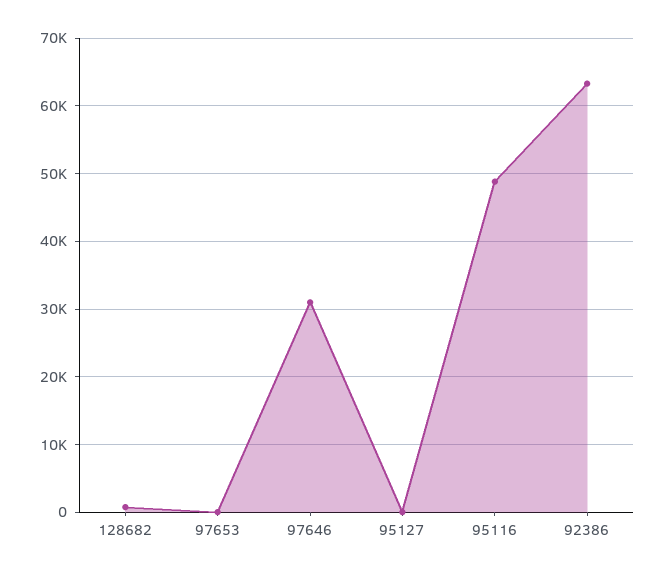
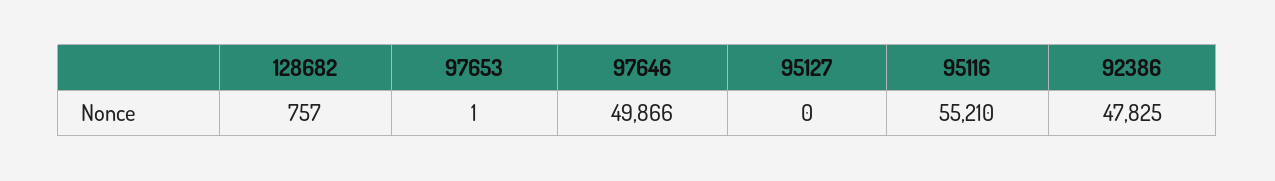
97646: 31000 -> 49866
95116: 49000 -> 55210
92386: 63000 -> 47825

